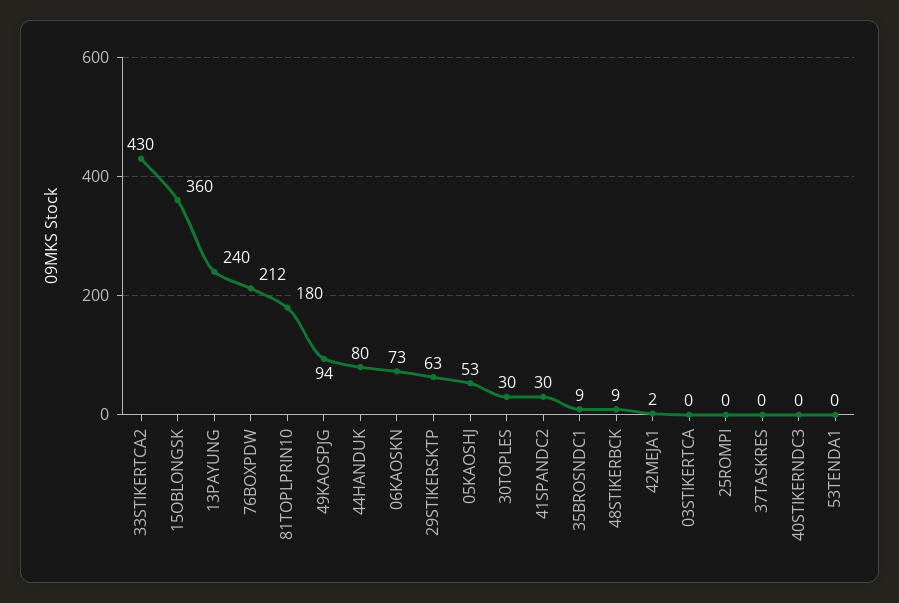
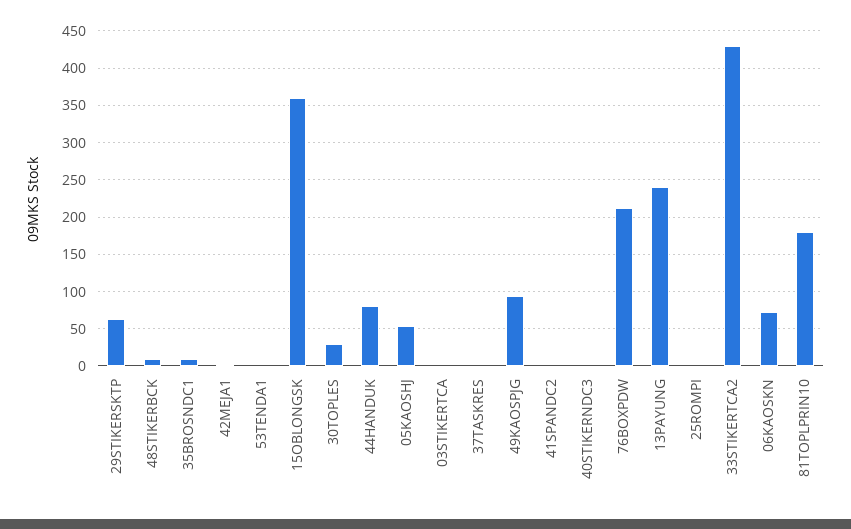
41SPANDC2: 30 -> 0

